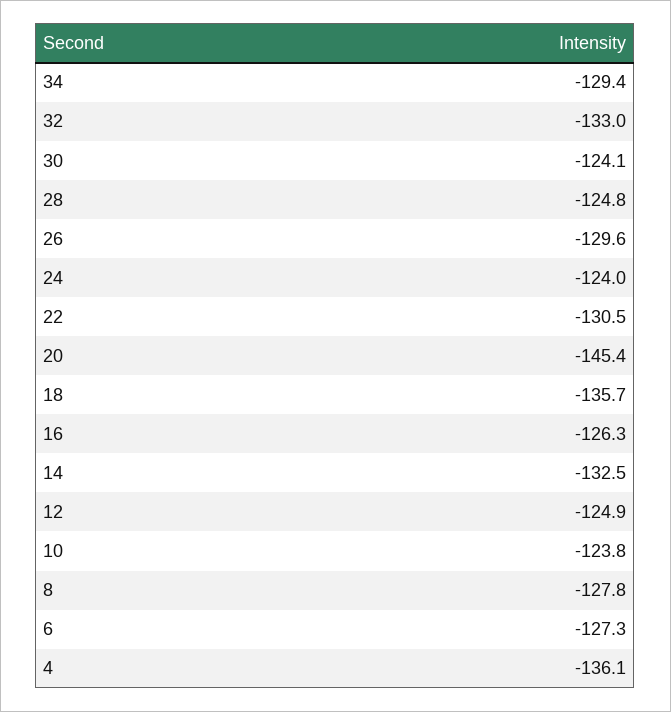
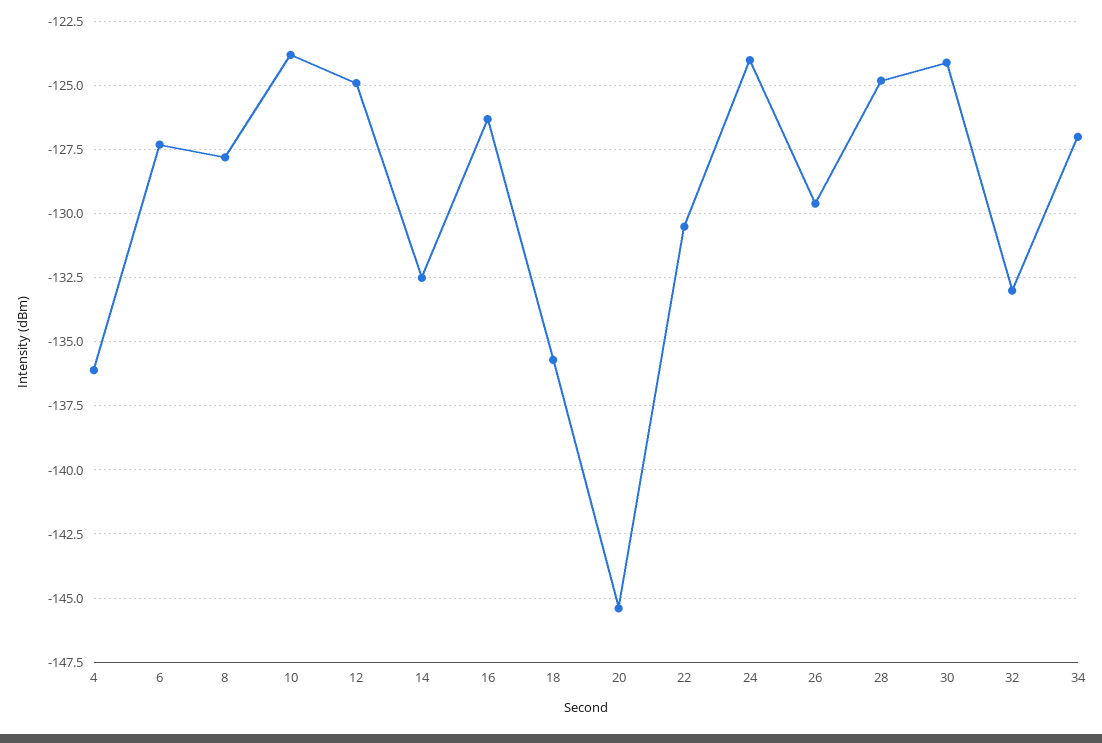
34: -129.4 -> -127

